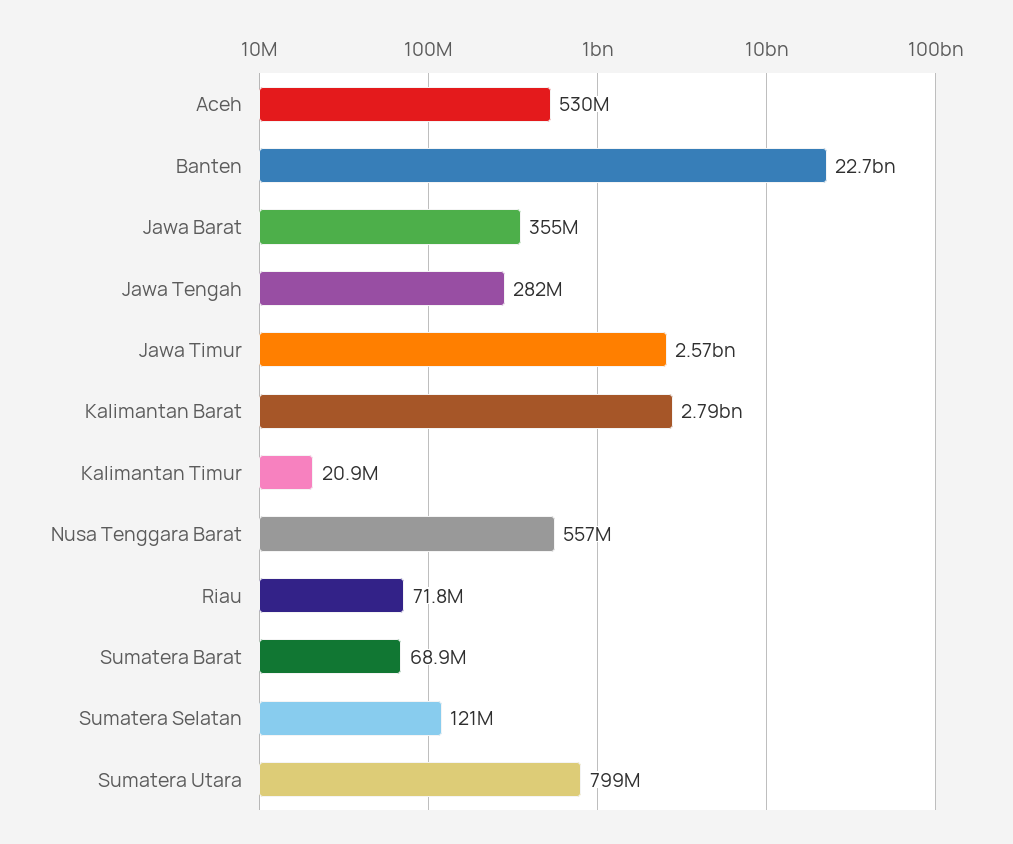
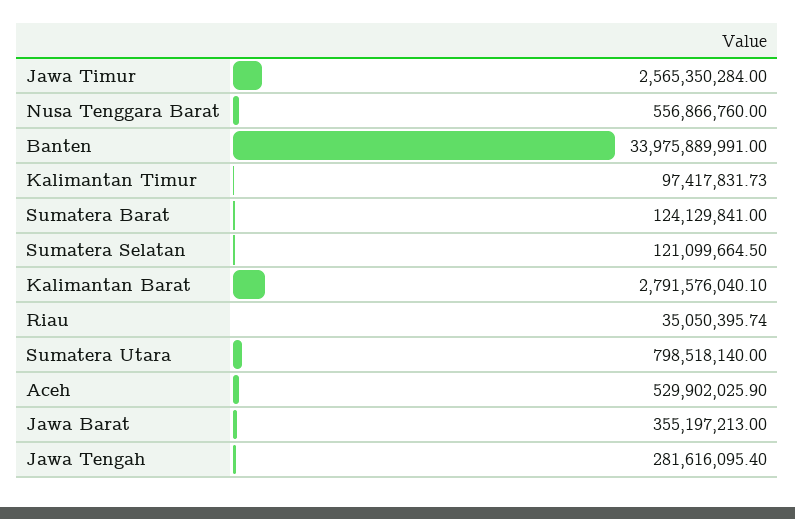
Banten: 22700000000 -> 33975889991
Kalimantan Timur: 20900000 -> 97417831.73
Riau: 71800000 -> 35050395.74
Sumatera Barat: 68900000 -> 124129841

